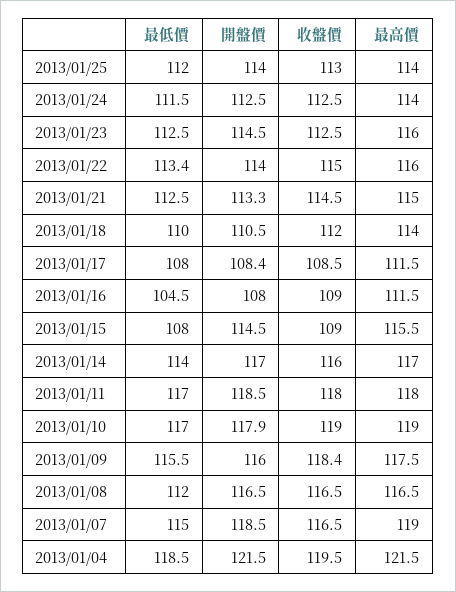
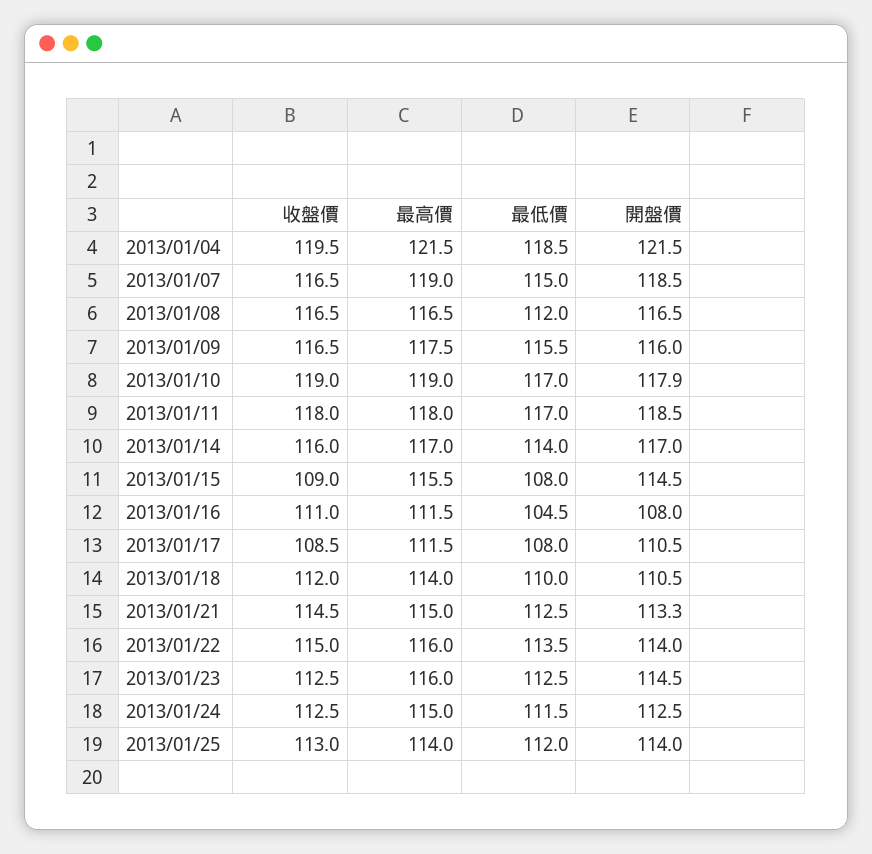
最高價, 2013/01/24: 114 -> 115
最低價, 2013/01/22: 113.4 -> 113.5
開盤價, 2013/01/17: 108.4 -> 110.5
收盤價, 2013/01/16: 109 -> 111
收盤價, 2013/01/09: 118.4 -> 116.5

